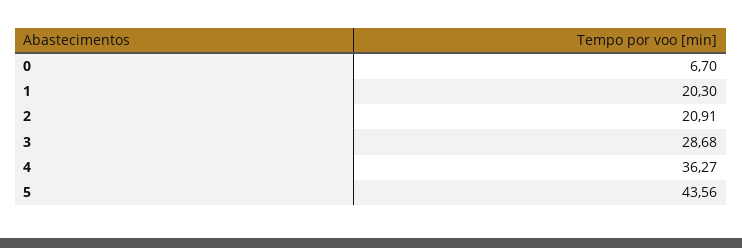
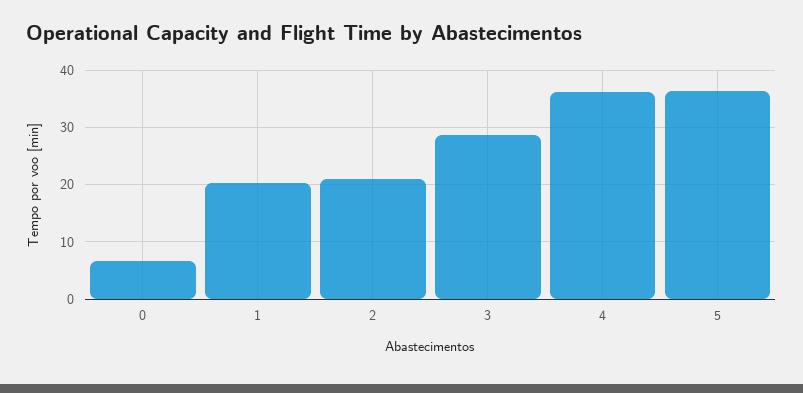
5: 43.56 -> 36

